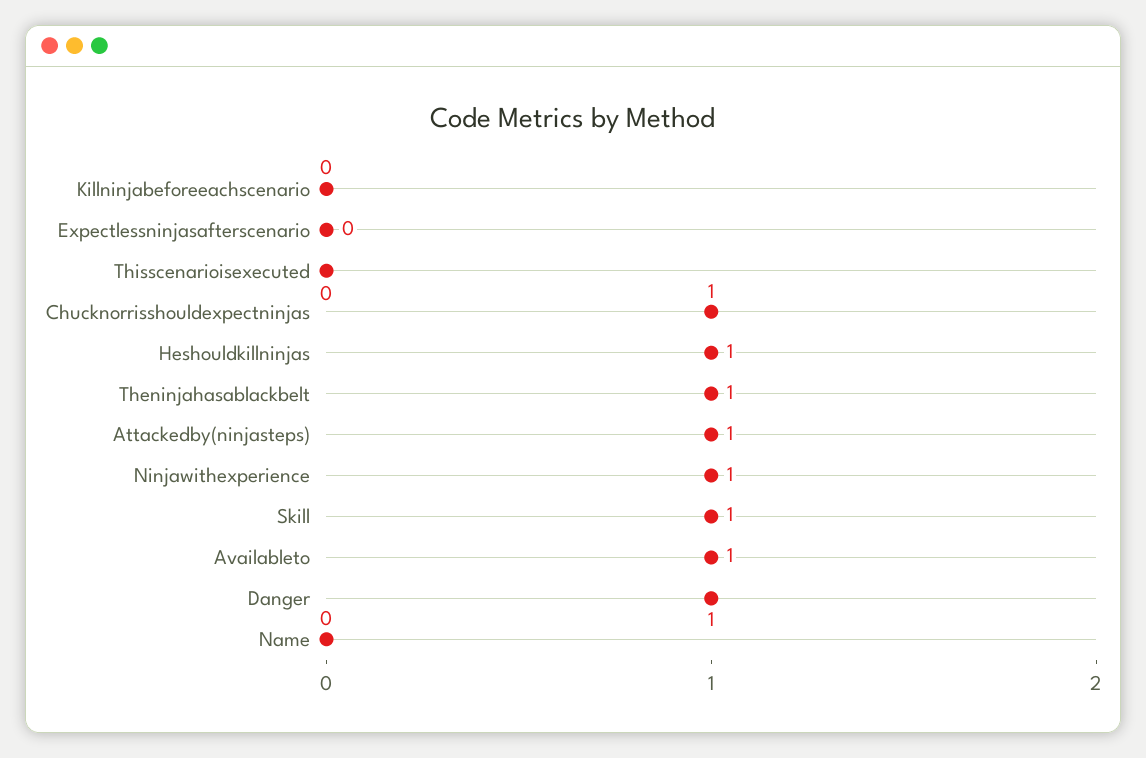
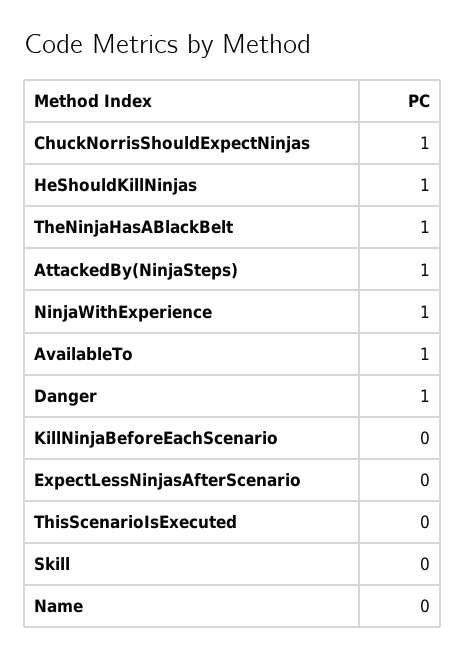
Skill: 1 -> 0

